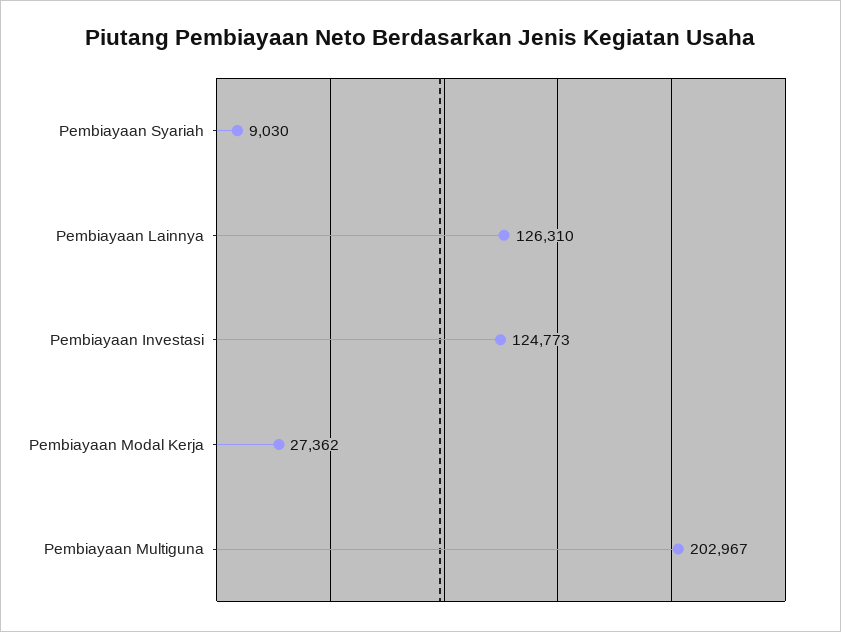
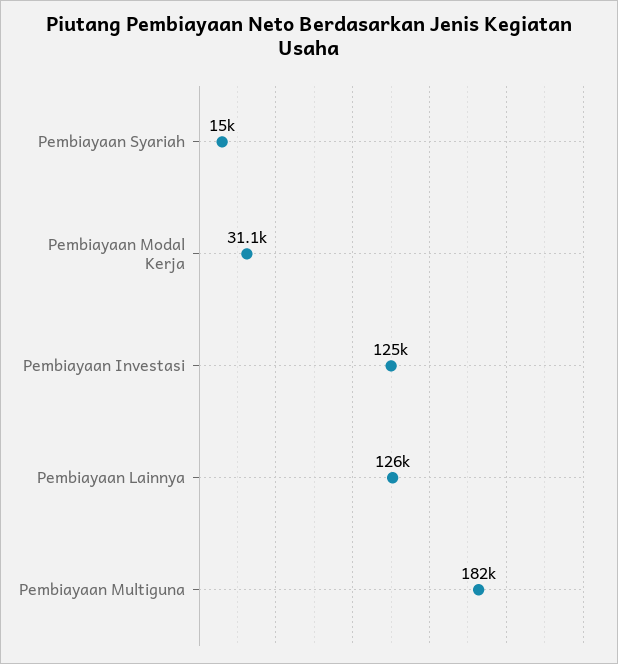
Pembiayaan Syariah: 9030 -> 15000
Pembiayaan Modal Kerja: 27362 -> 31100
Pembiayaan Multiguna: 202967 -> 182000

